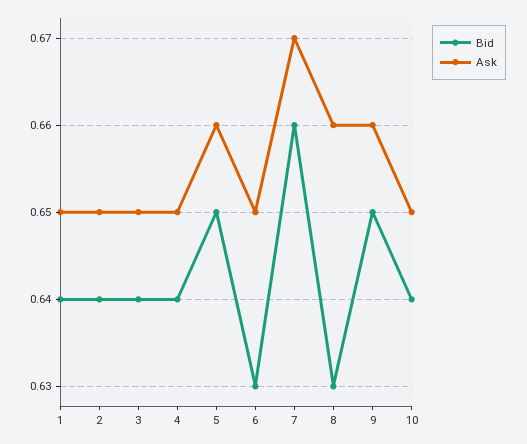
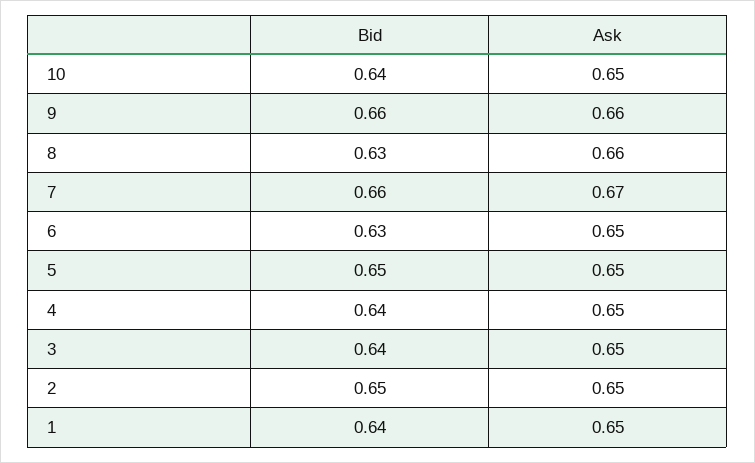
Bid, 2: 0.64 -> 0.65
Ask, 5: 0.66 -> 0.65
Bid, 9: 0.65 -> 0.66

